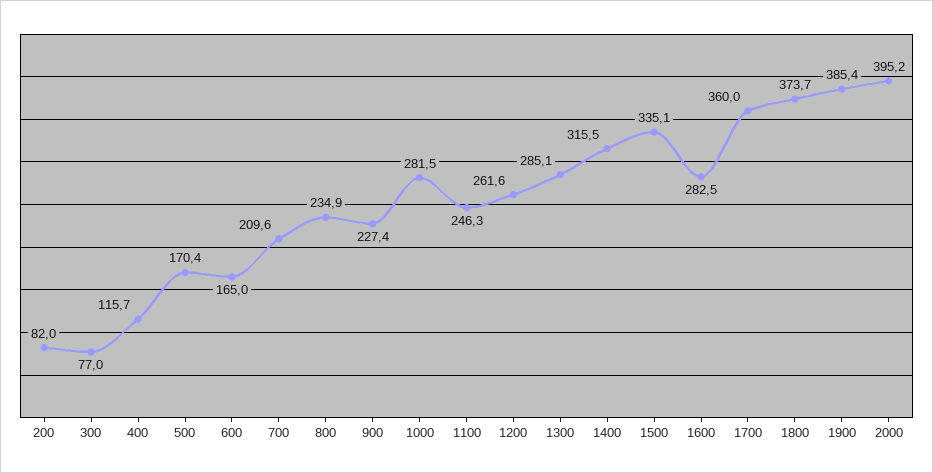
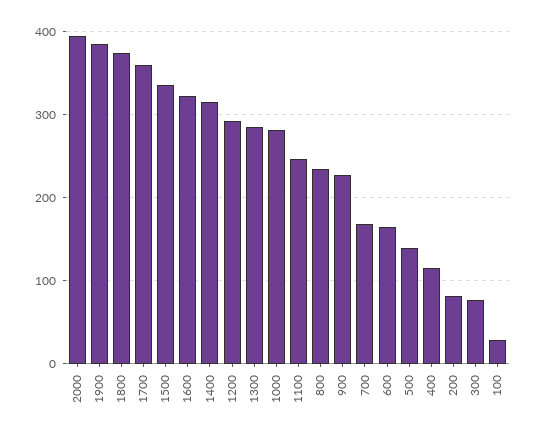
500: 170.4 -> 140
700: 209.6 -> 170
1200: 261.6 -> 290
1600: 282.5 -> 320
100: none -> 30

